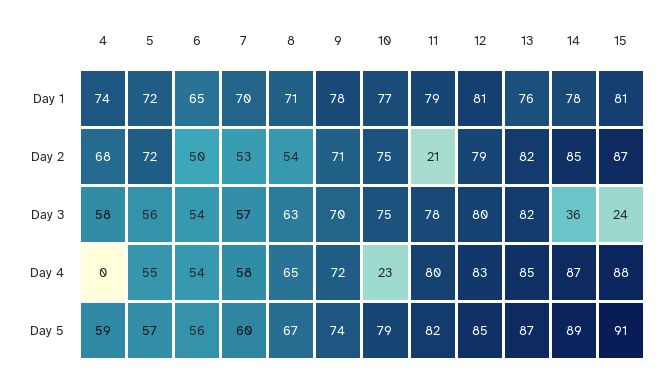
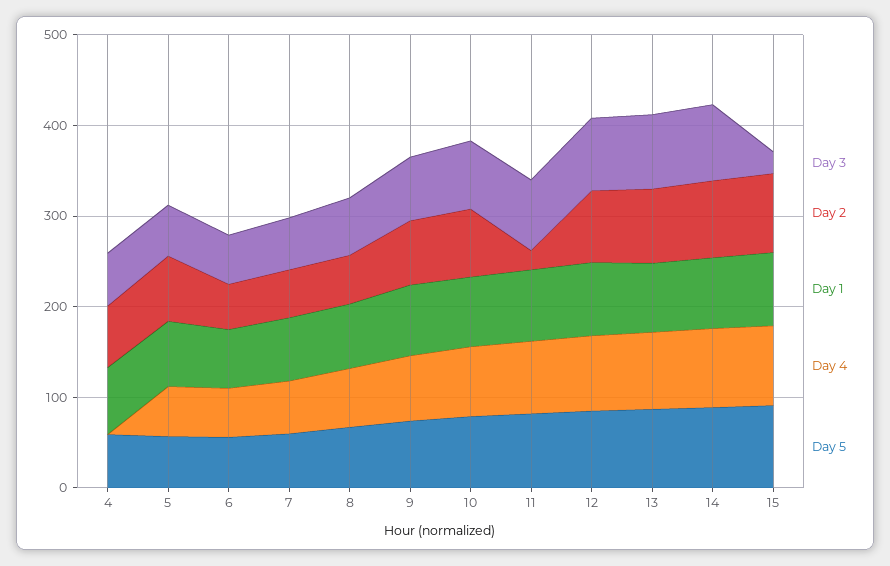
Day 3, 14: 36 -> 80
Day 4, 10: 23 -> 80

